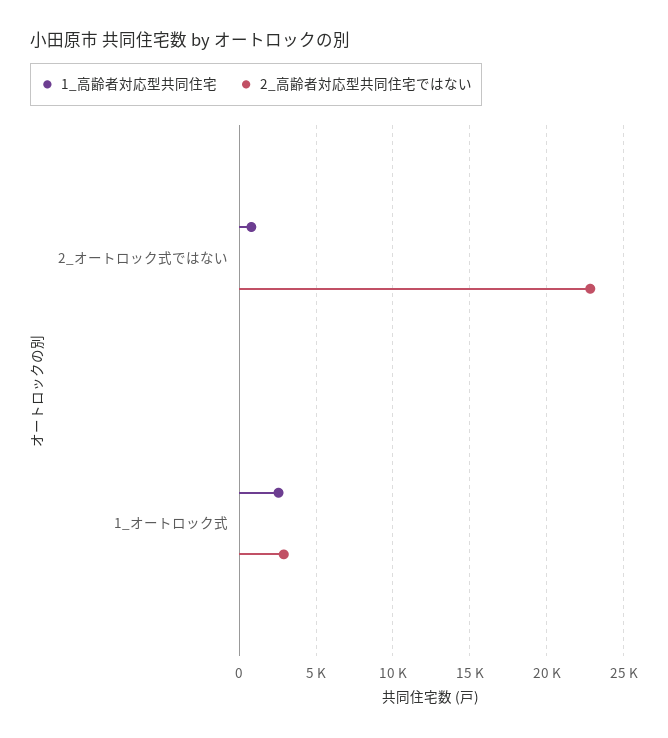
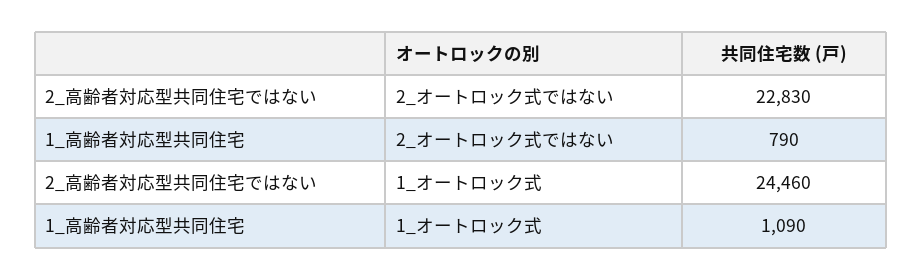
1_高齢者対応型共同住宅, 1_オートロック式: 2500 -> 1090
2_高齢者対応型共同住宅ではない, 1_オートロック式: 3000 -> 24460

